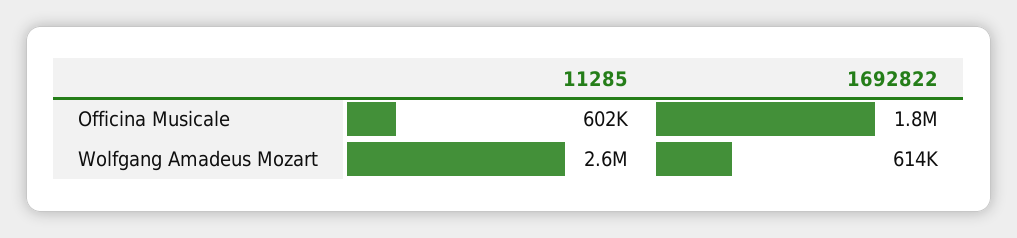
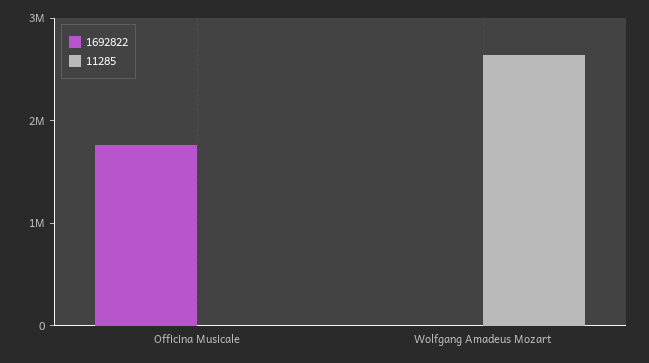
11285, Officina Musicale: 602000 -> 0
1692822, Wolfgang Amadeus Mozart: 614000 -> 0

